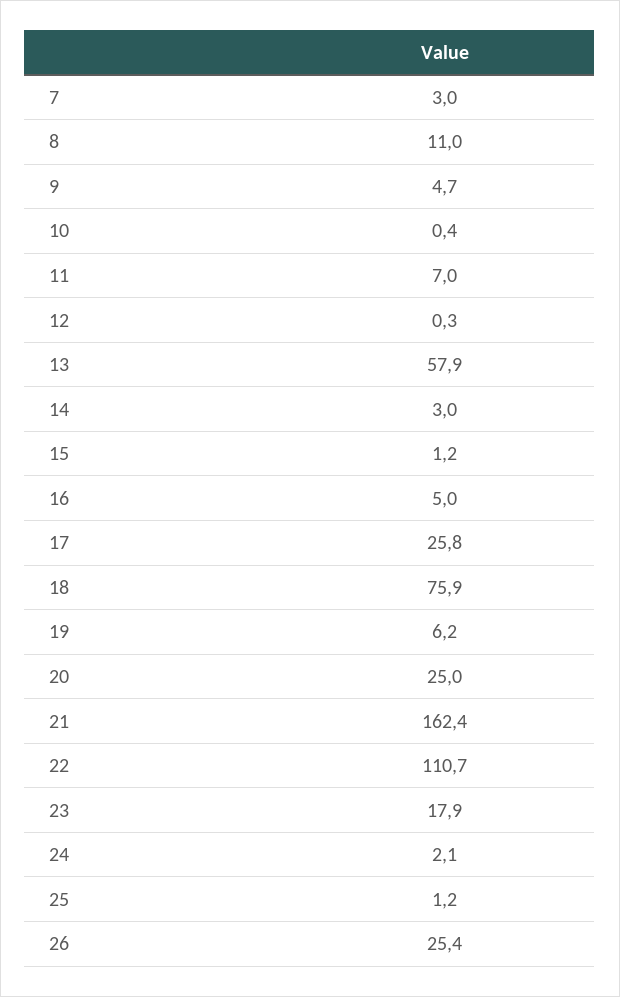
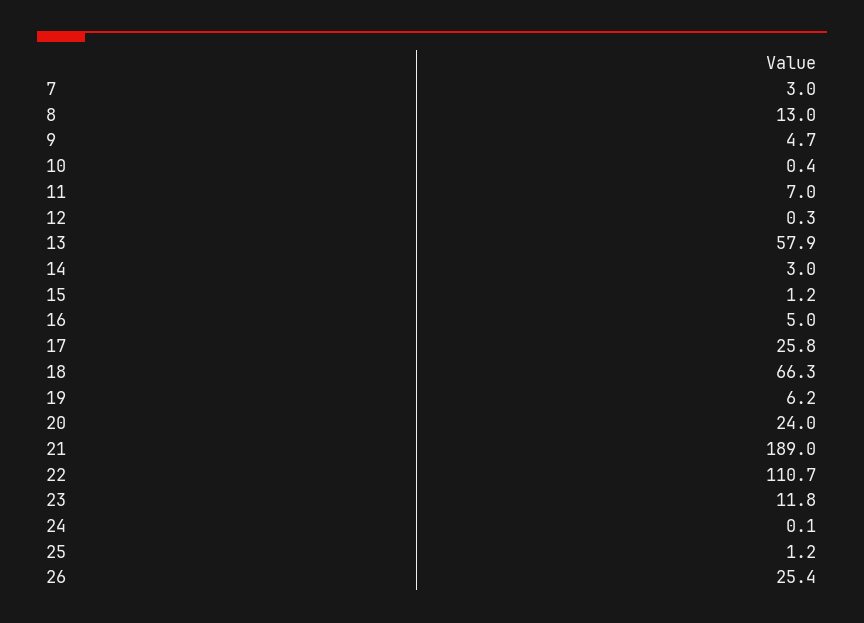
8: 11 -> 13
18: 75.9 -> 66.3
20: 25 -> 24
21: 162.4 -> 189
23: 17.9 -> 11.8
24: 2.1 -> 0.1

